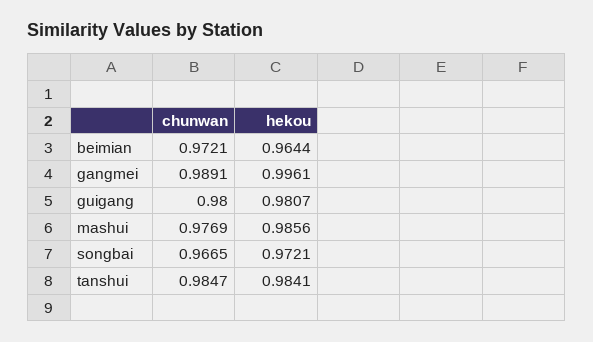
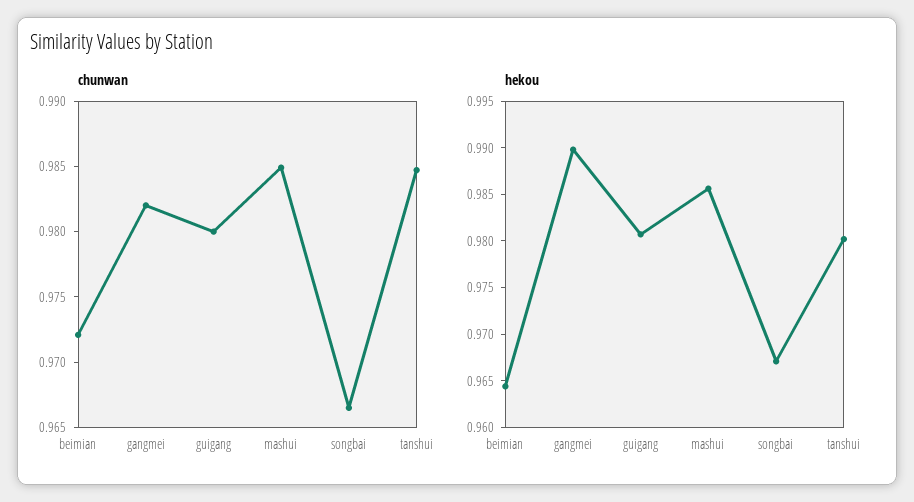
chunwan, gangmei: 0.9891 -> 0.982
hekou, gangmei: 0.9961 -> 0.99
chunwan, mashui: 0.9769 -> 0.985
hekou, songbai: 0.9721 -> 0.967
hekou, tanshui: 0.9841 -> 0.98

